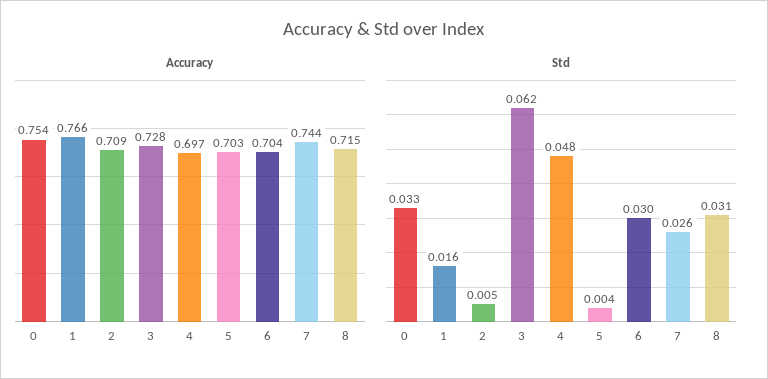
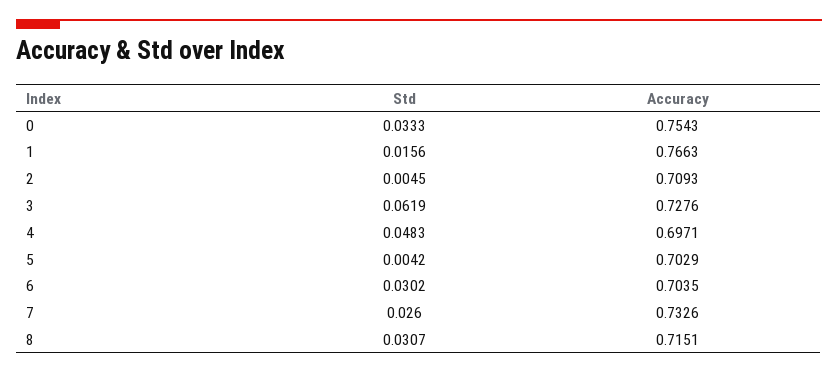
Accuracy, 7: 0.744 -> 0.7326

